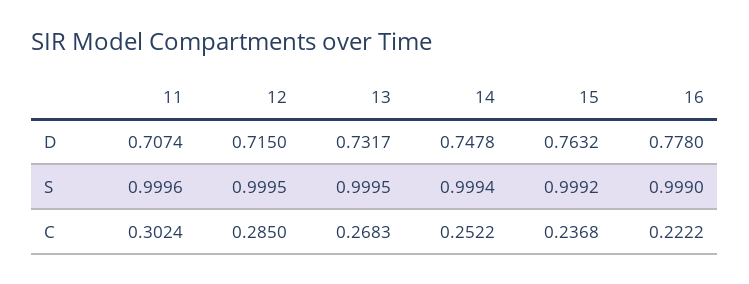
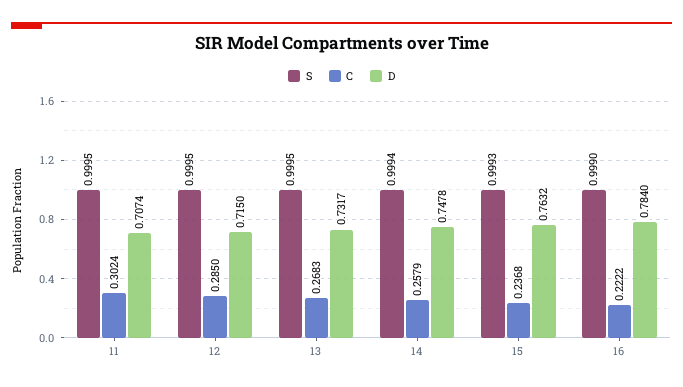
D, 16: 0.778 -> 0.784
S, 11: 0.9996 -> 0.9995
S, 15: 0.9992 -> 0.9993
C, 14: 0.2522 -> 0.2579

